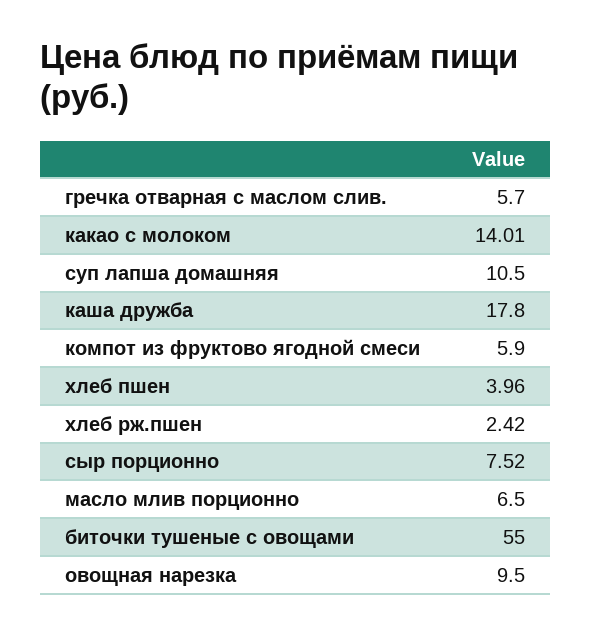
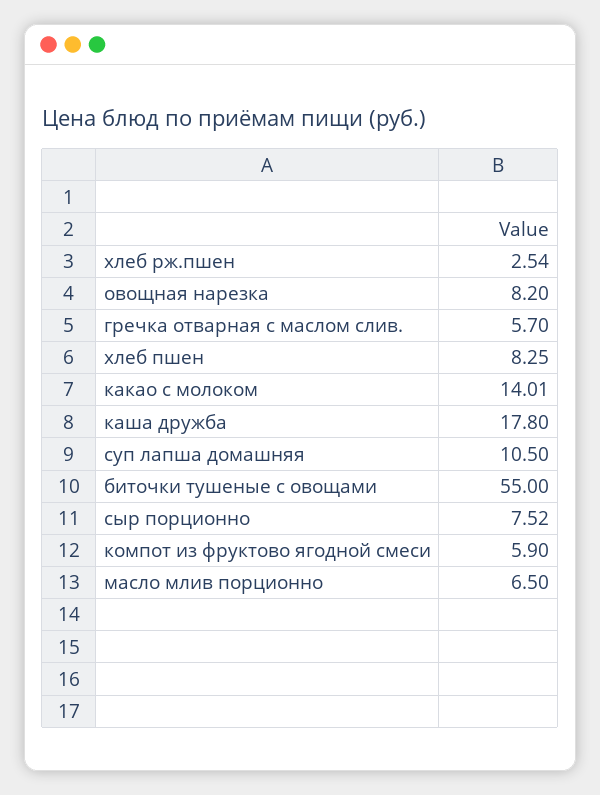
хлеб пшен: 3.96 -> 8.25
хлеб рж.пшен: 2.42 -> 2.54
овощная нарезка: 9.5 -> 8.2

